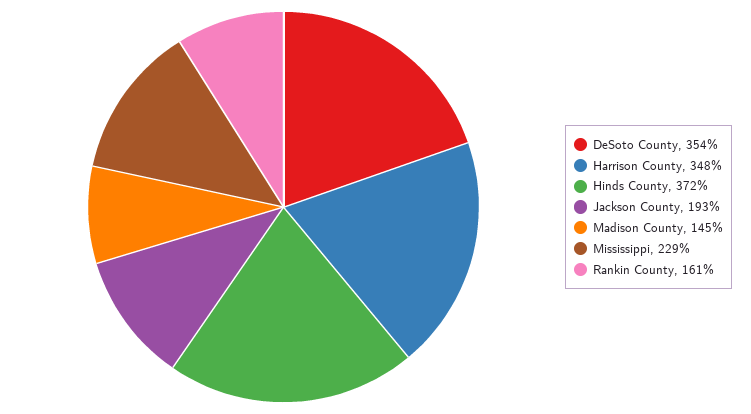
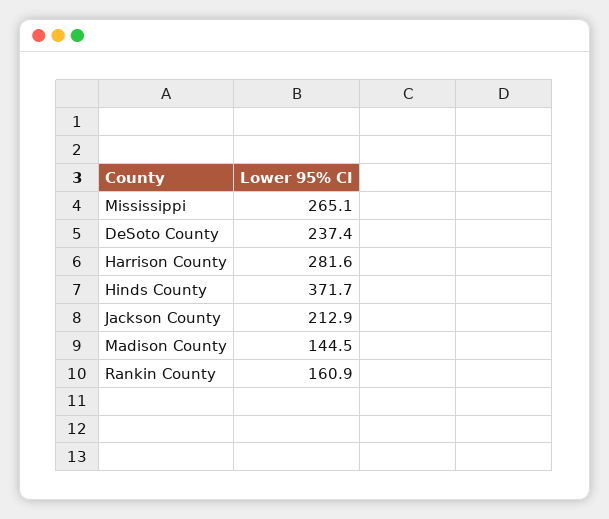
DeSoto County: 354 -> 237.4
Harrison County: 348 -> 281.6
Jackson County: 193 -> 212.9
Mississippi: 229 -> 265.1

